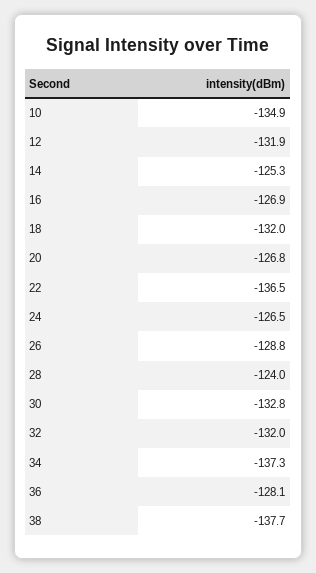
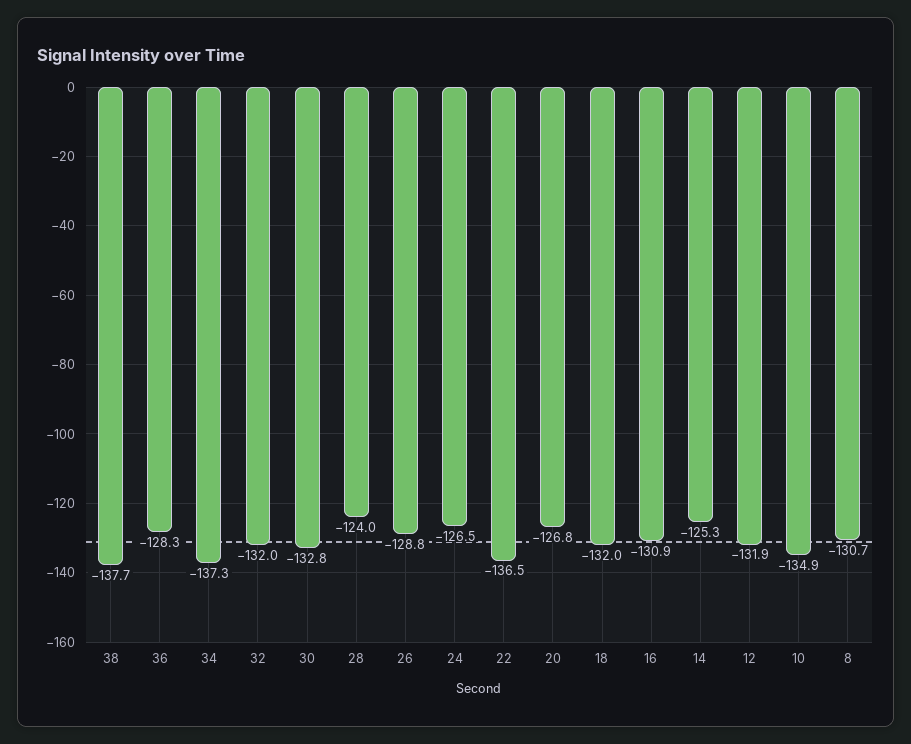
16: -126.9 -> -130.9
36: -128.1 -> -128.3
8: none -> -130.7

